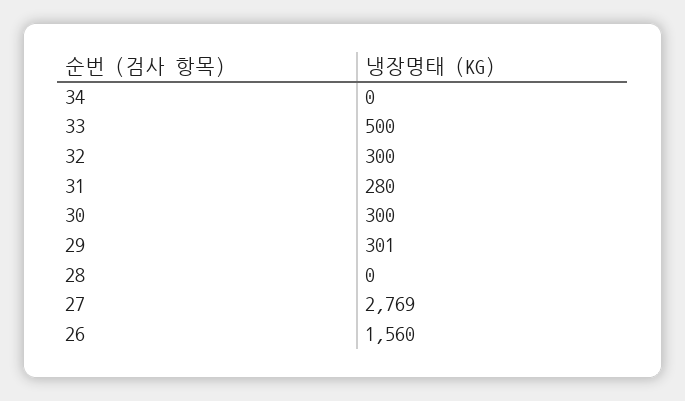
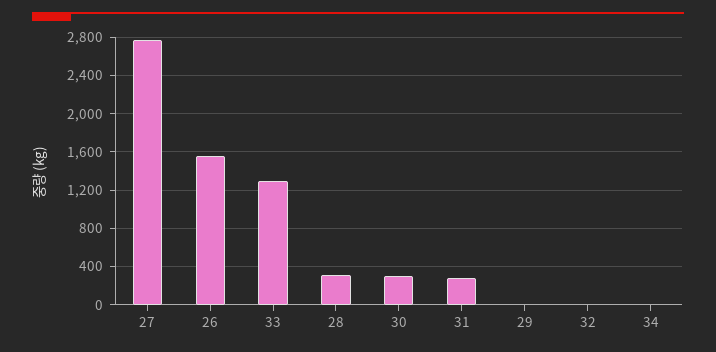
33: 500 -> 1300
32: 300 -> 0
29: 301 -> 0
28: 0 -> 300

